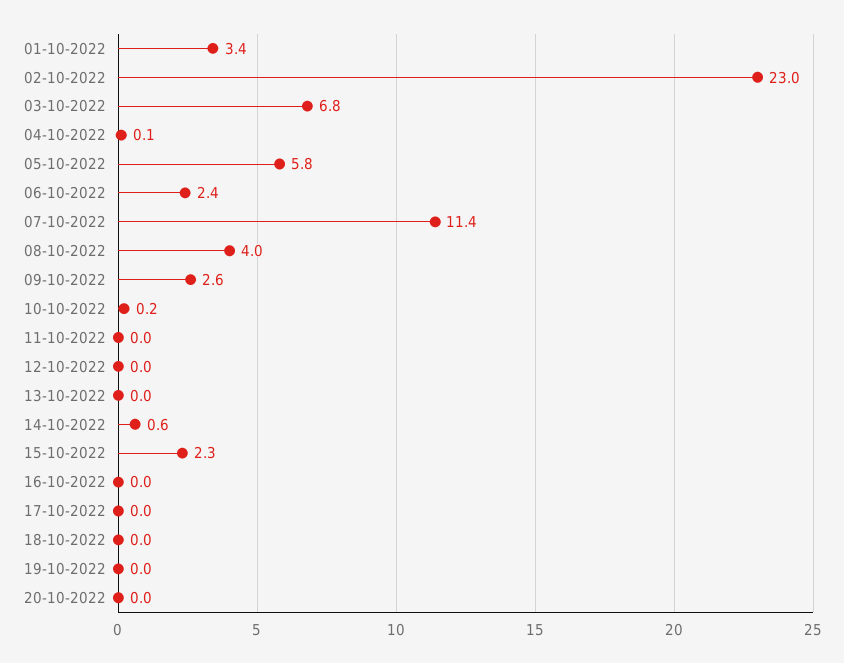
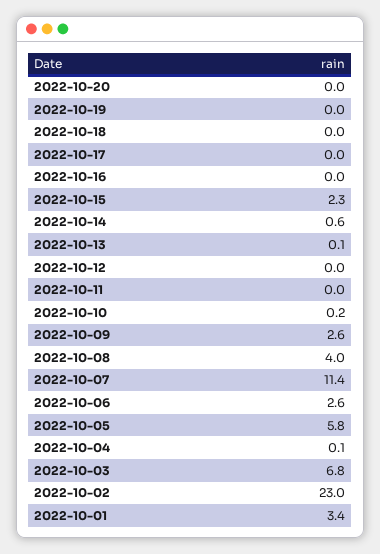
06-10-2022: 2.4 -> 2.6
13-10-2022: 0 -> 0.1

